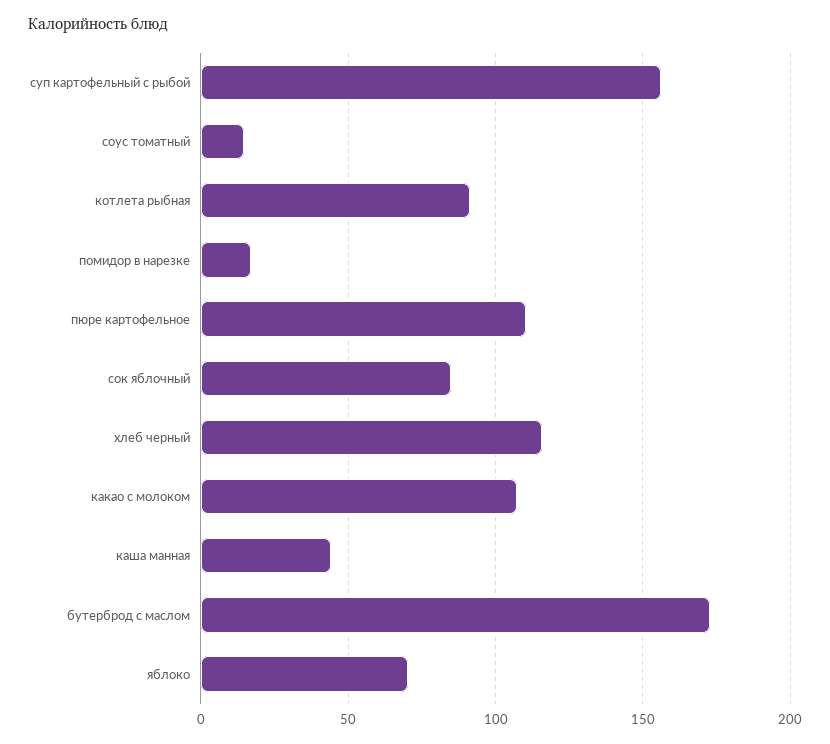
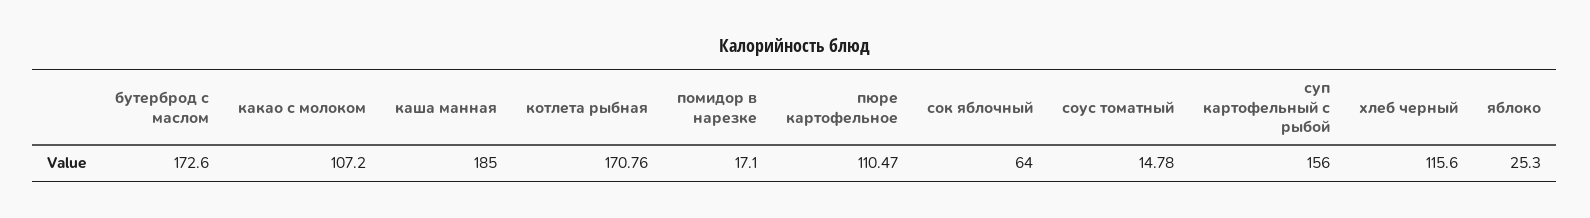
котлета рыбная: 90 -> 170.76
сок яблочный: 85 -> 64
каша манная: 45 -> 185
яблоко: 70 -> 25.3

